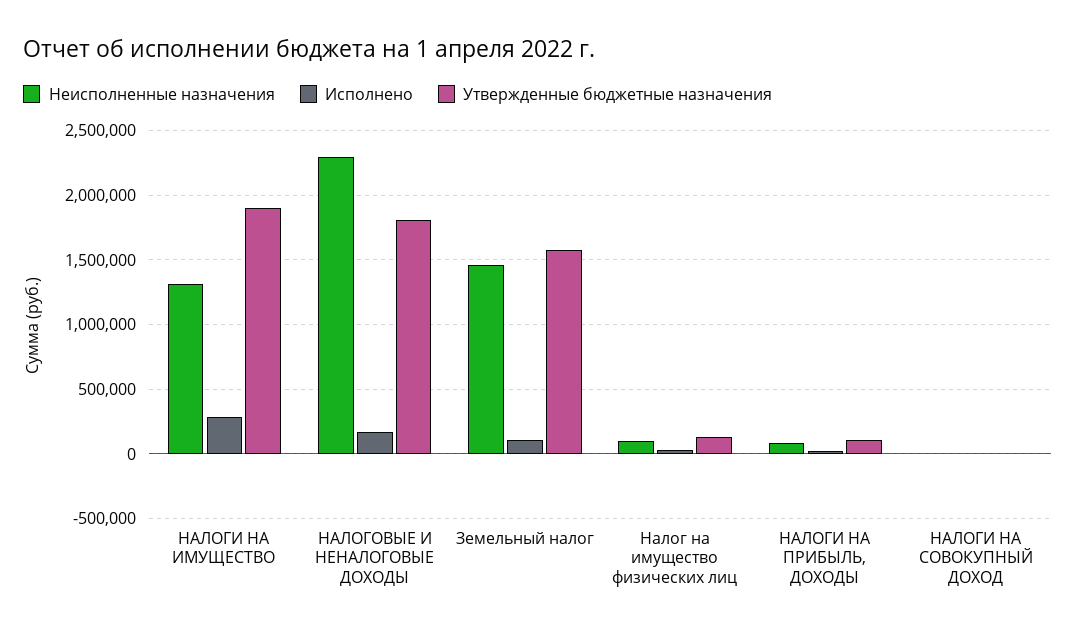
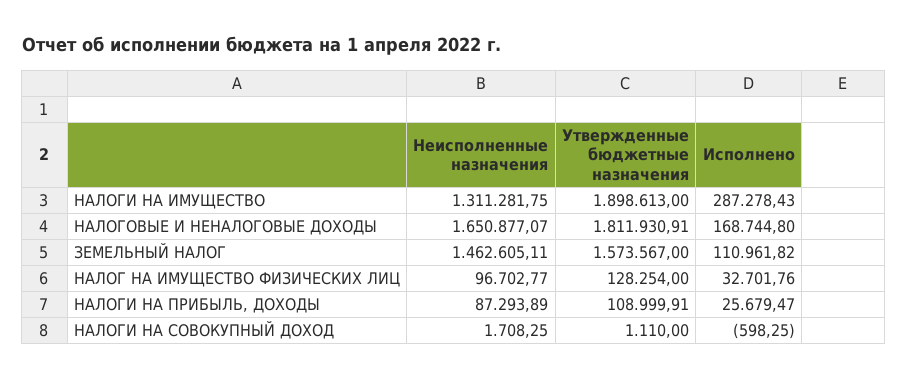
Неисполненные назначения, НАЛОГОВЫЕ И НЕНАЛОГОВЫЕ ДОХОДЫ: 2300000 -> 1650877.07

